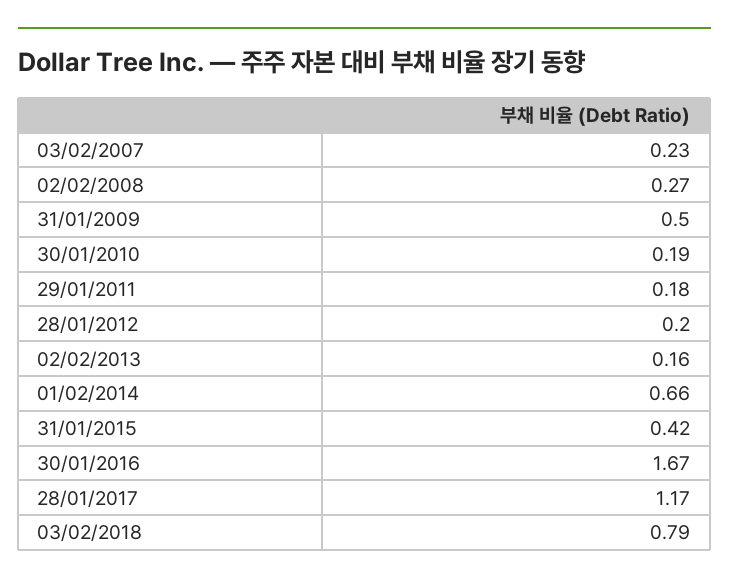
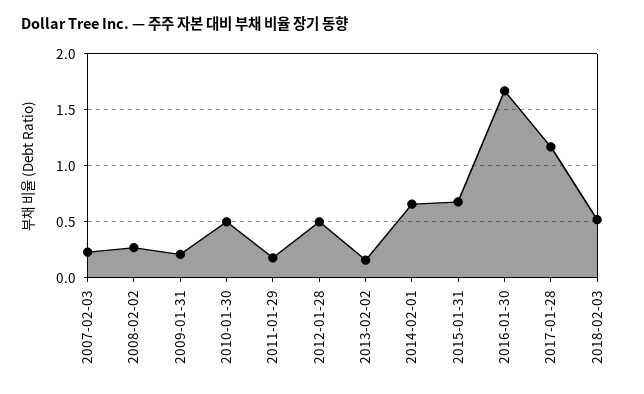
31/01/2009: 0.5 -> 0.2
30/01/2010: 0.19 -> 0.5
28/01/2012: 0.2 -> 0.5
31/01/2015: 0.42 -> 0.7
03/02/2018: 0.79 -> 0.5

